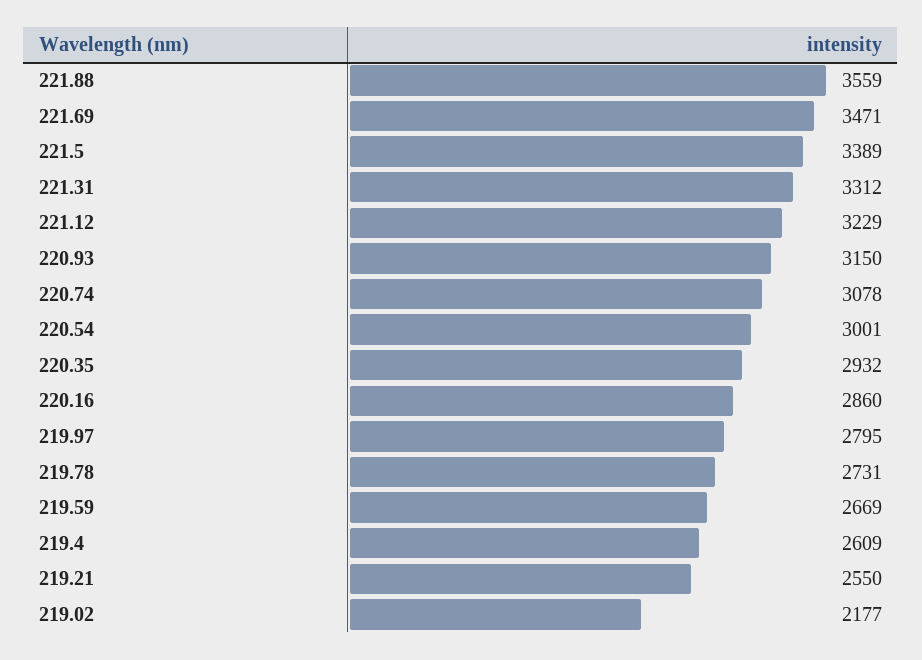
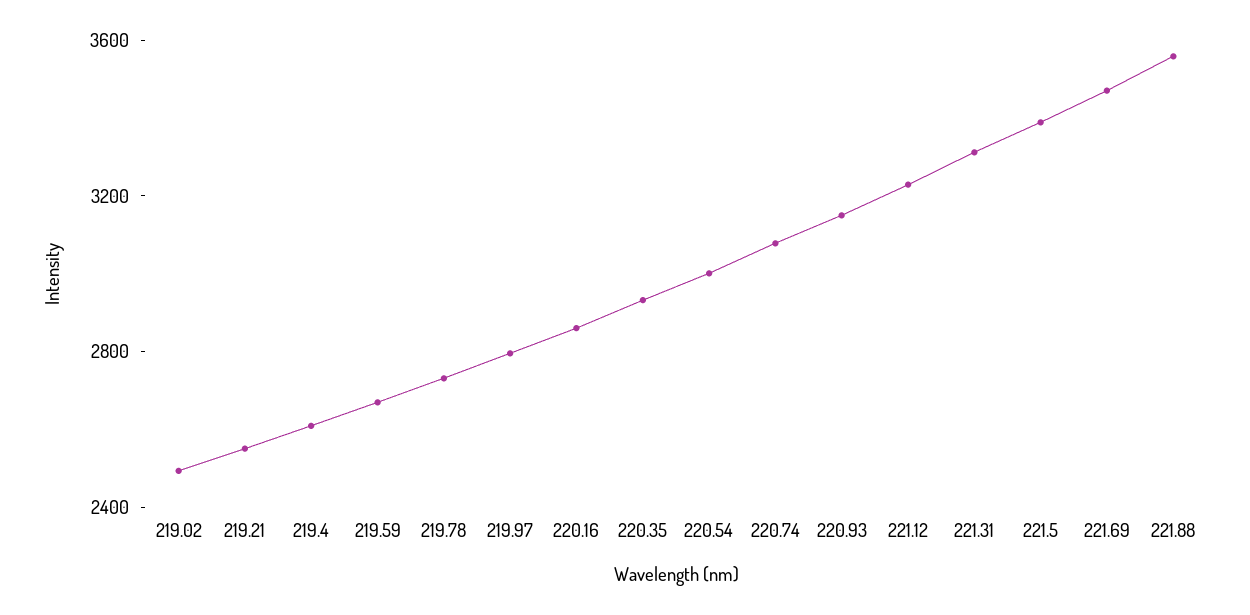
219.02: 2177 -> 2500

